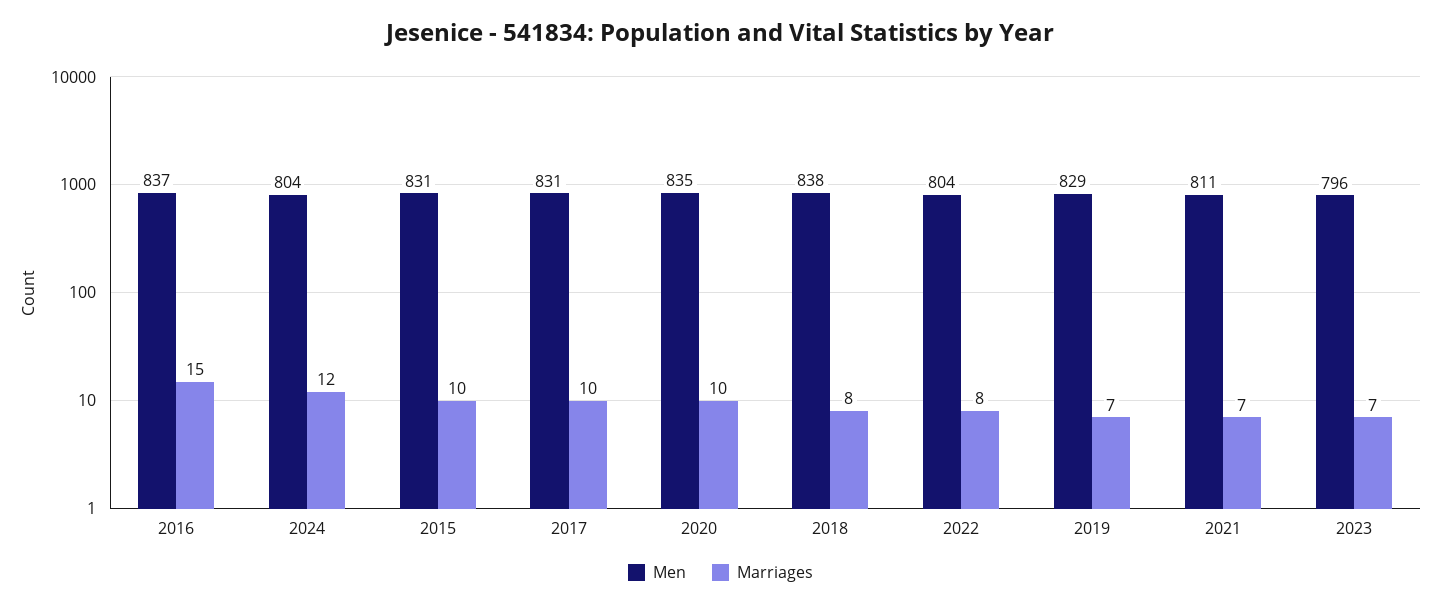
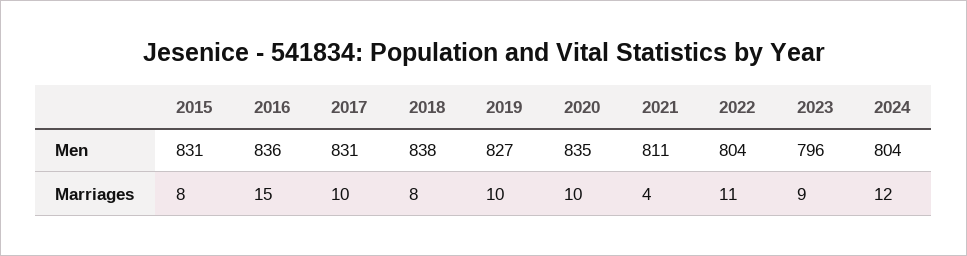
Men, 2016: 837 -> 836
Marriages, 2015: 10 -> 8
Marriages, 2022: 8 -> 11
Men, 2019: 829 -> 827
Marriages, 2019: 7 -> 10
Marriages, 2021: 7 -> 4
Marriages, 2023: 7 -> 9

